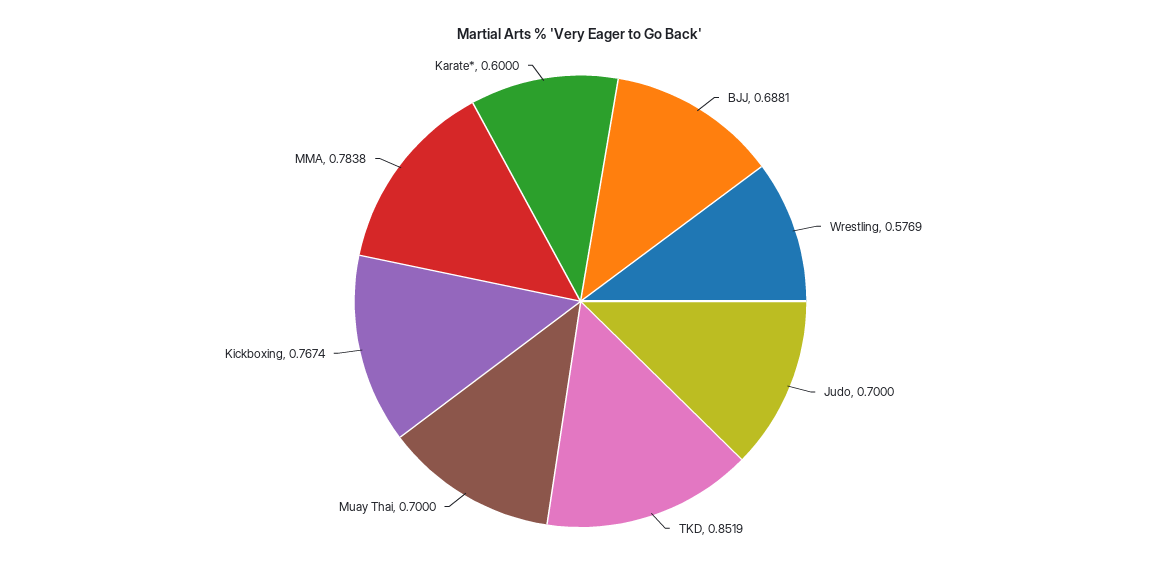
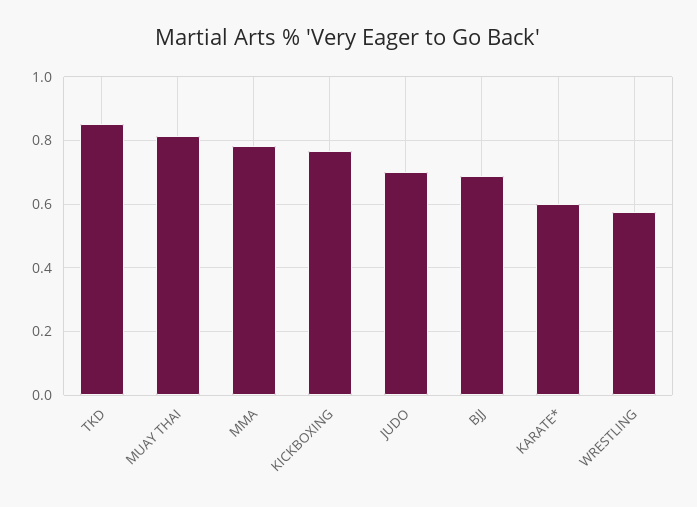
Muay Thai: 0.7 -> 0.82

